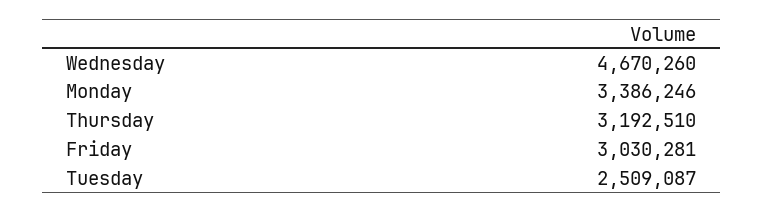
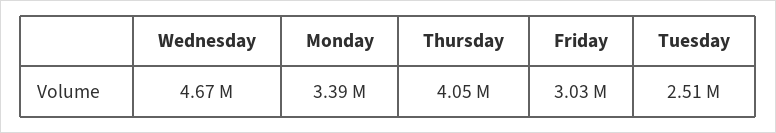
Thursday: 3192510 -> 4050000

